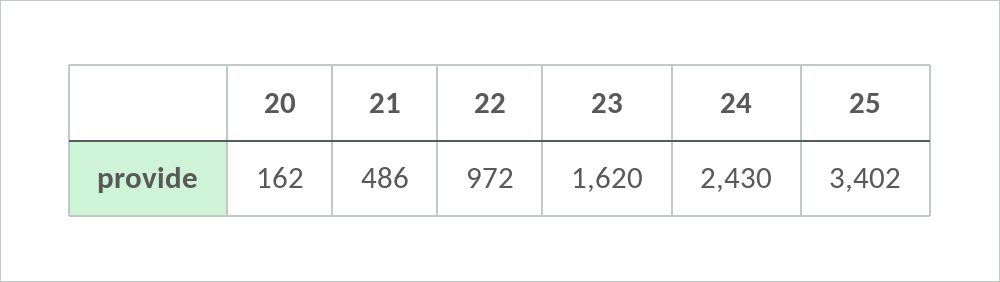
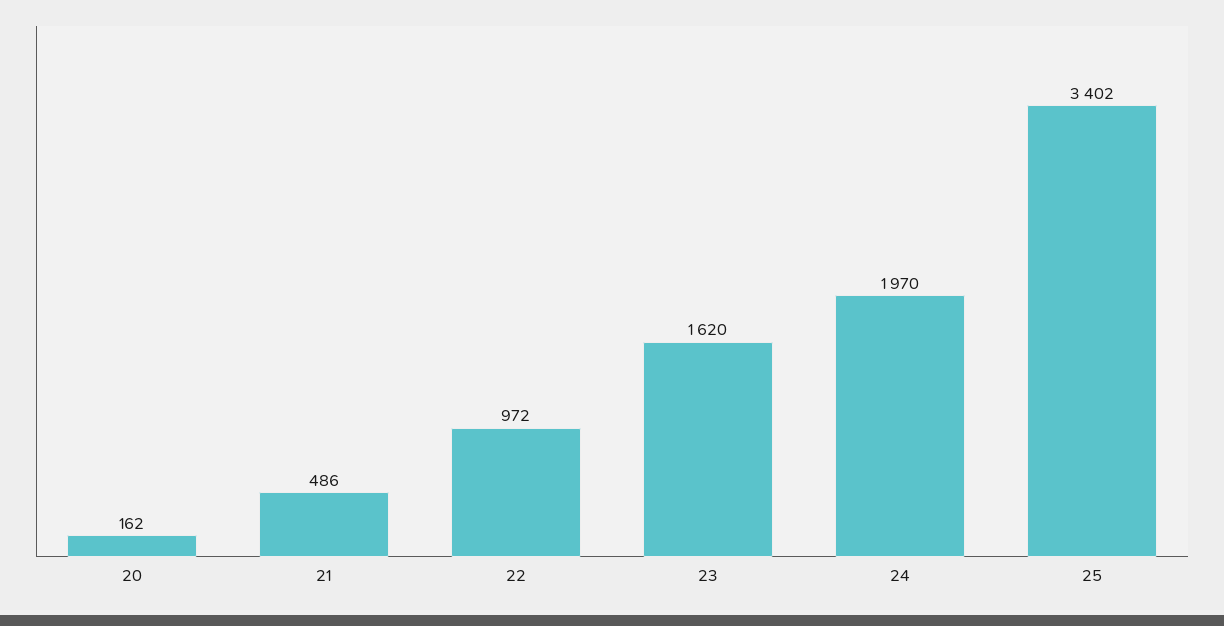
24: 2430 -> 1970

